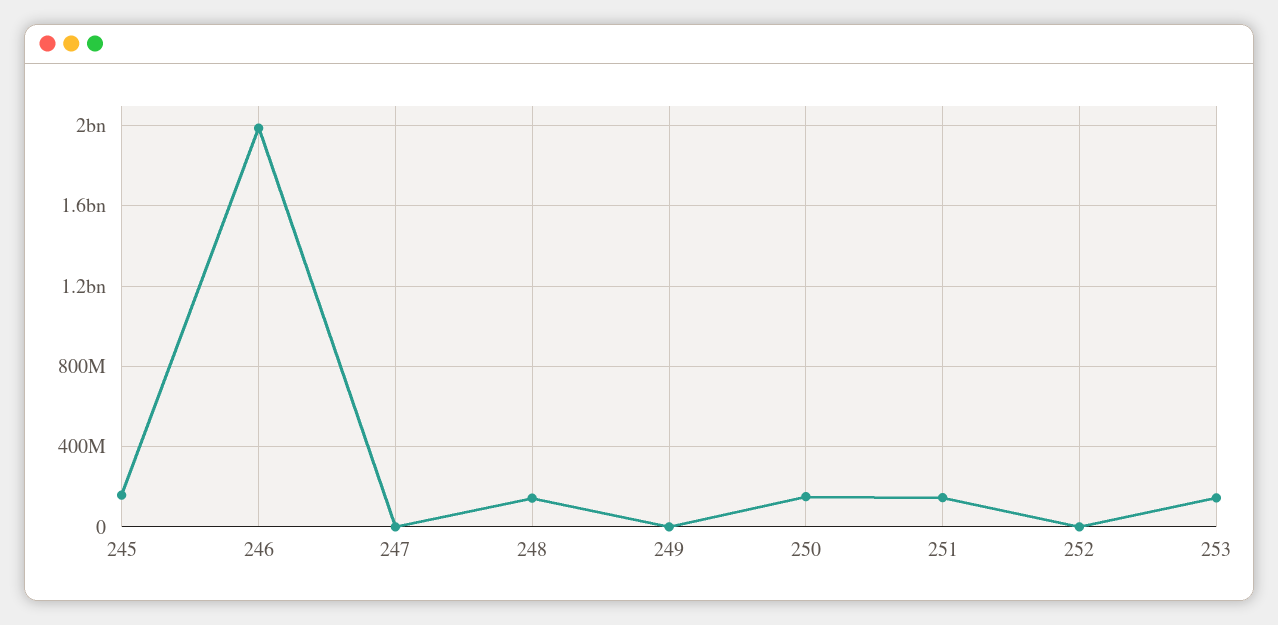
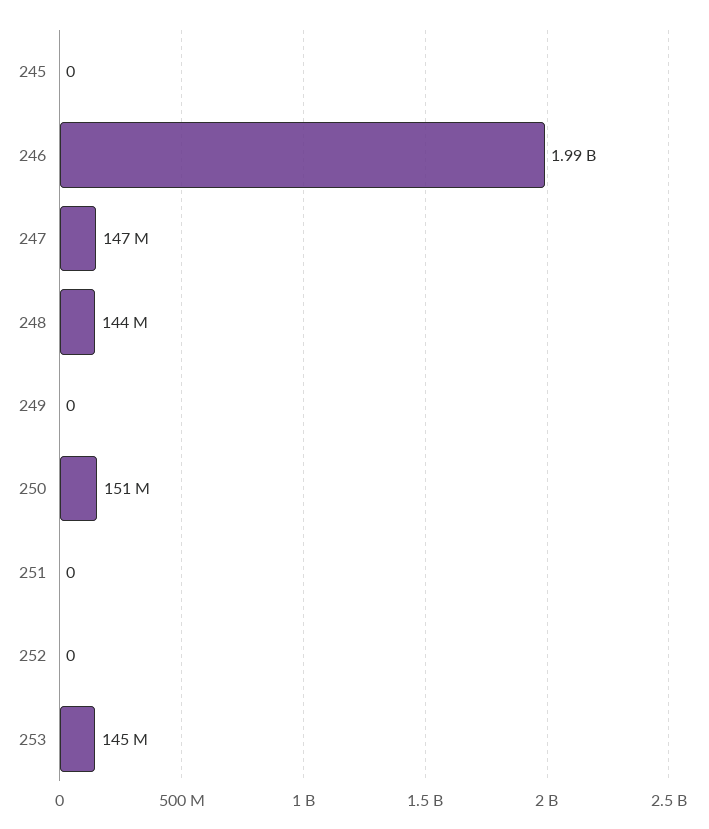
245: 150000000 -> 0
247: 0 -> 147000000
251: 150000000 -> 0

